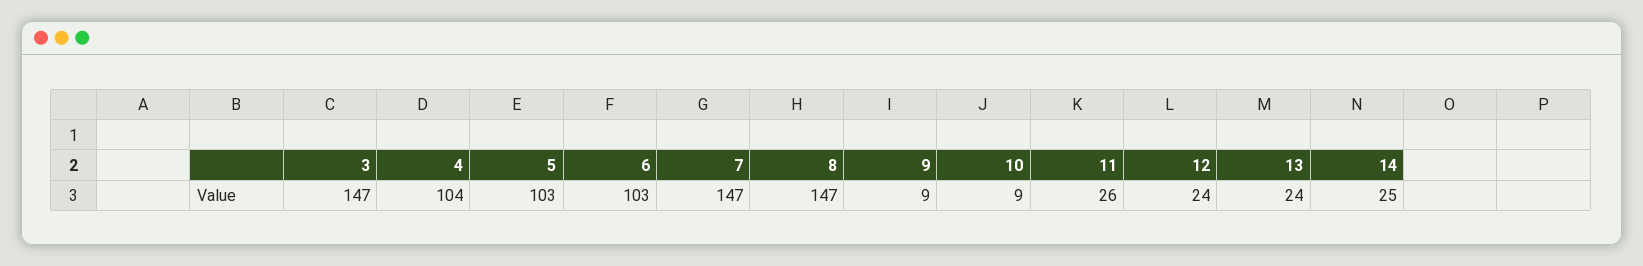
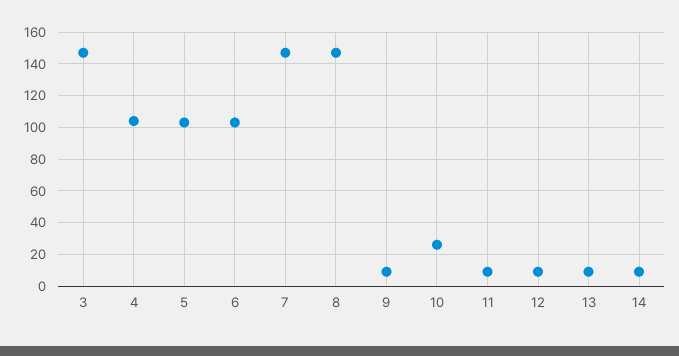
10: 9 -> 25
11: 26 -> 10
12: 24 -> 10
13: 24 -> 10
14: 25 -> 10

